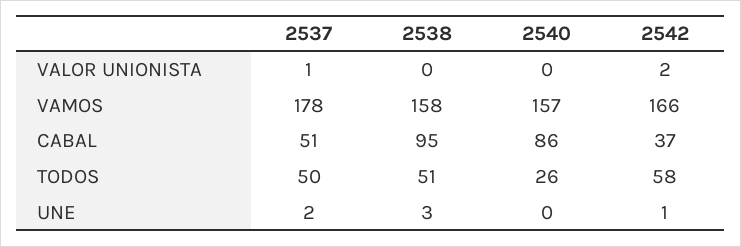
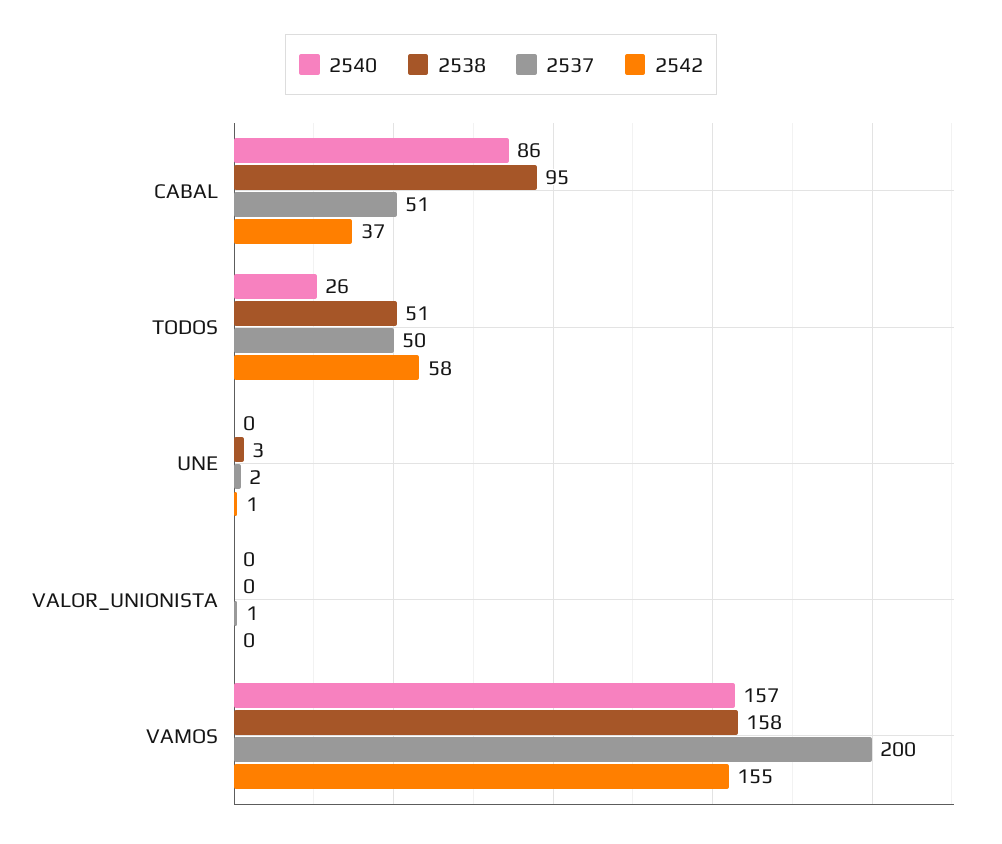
2542, VALOR UNIONISTA: 2 -> 0
2537, VAMOS: 178 -> 200
2542, VAMOS: 166 -> 155

